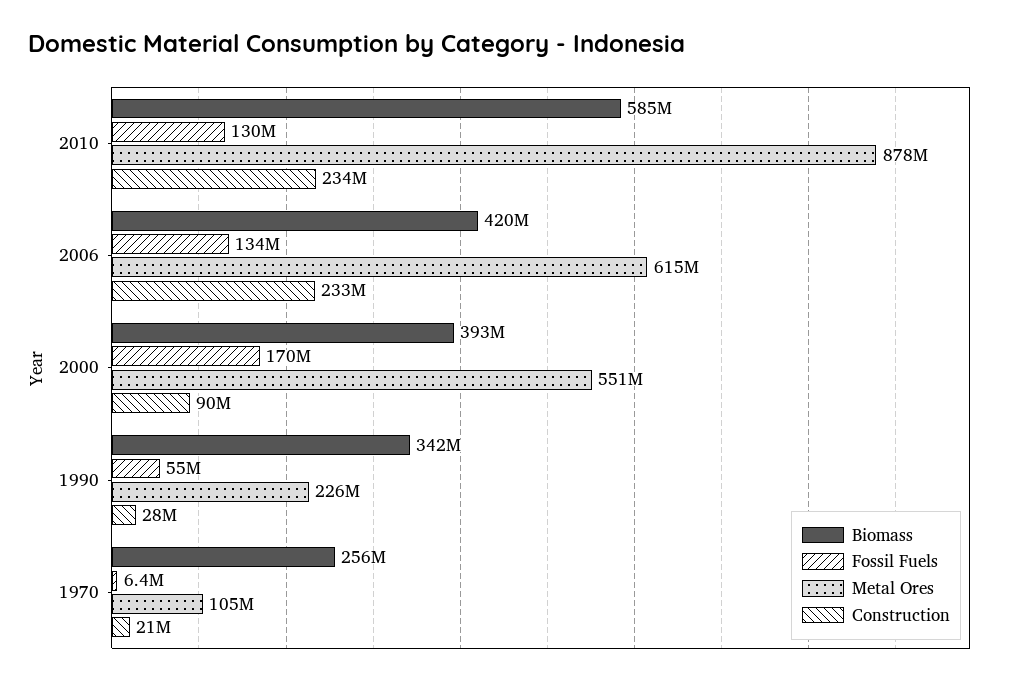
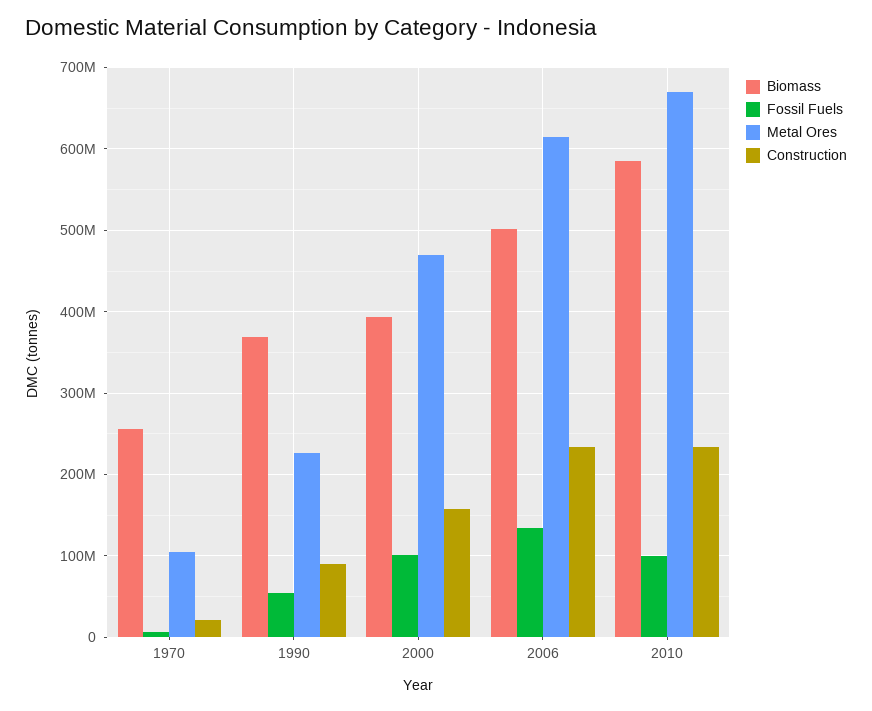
Fossil Fuels, 2010: 130000000 -> 100000000
Metal Ores, 2010: 878000000 -> 670000000
Biomass, 2006: 420000000 -> 500000000
Fossil Fuels, 2000: 170000000 -> 100000000
Metal Ores, 2000: 551000000 -> 470000000
Construction, 2000: 90000000 -> 160000000
Biomass, 1990: 342000000 -> 370000000
Construction, 1990: 28000000 -> 90000000

